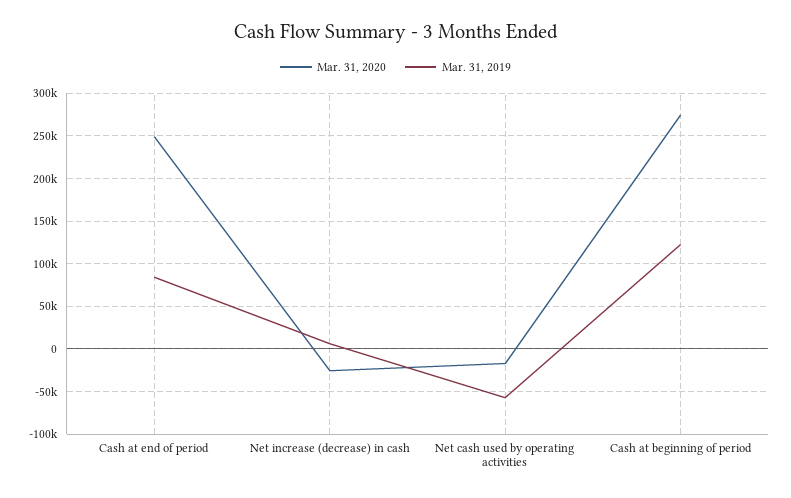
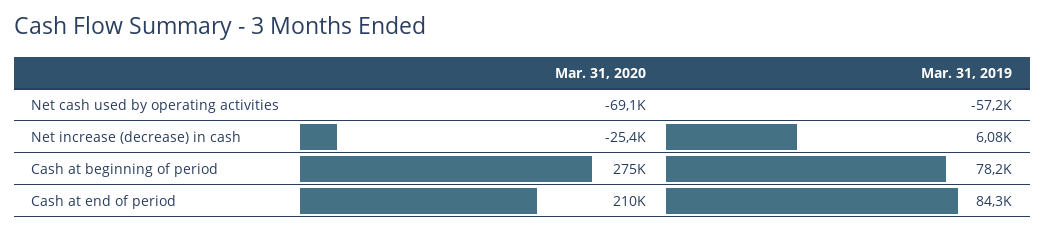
Mar. 31, 2020, Cash at end of period: 250000 -> 210000
Mar. 31, 2020, Net cash used by operating activities: -20000 -> -69100
Mar. 31, 2019, Cash at beginning of period: 120000 -> 78200

